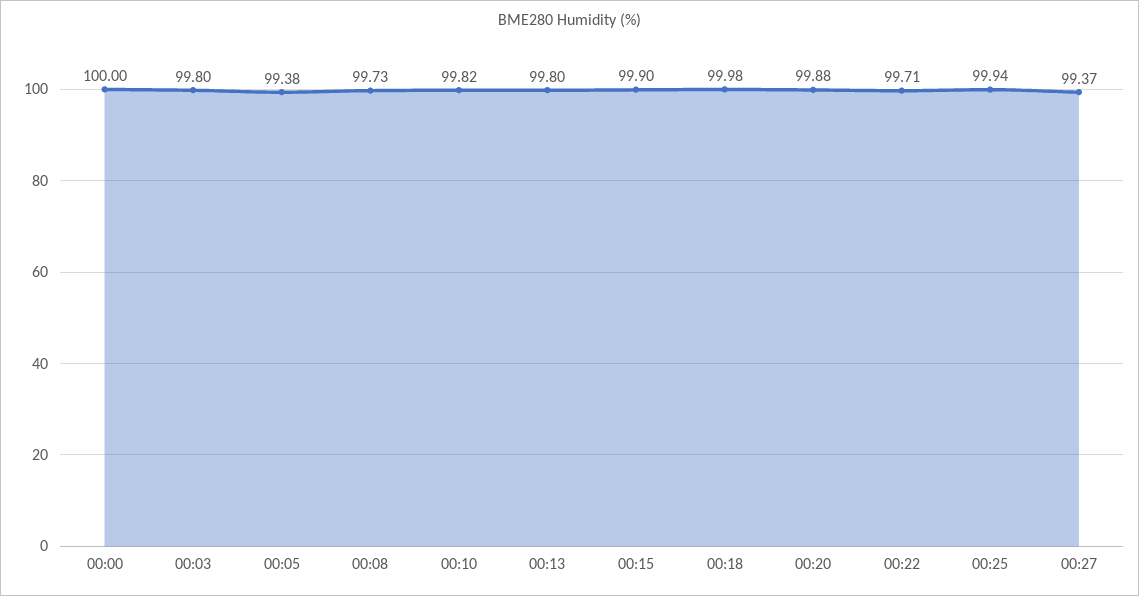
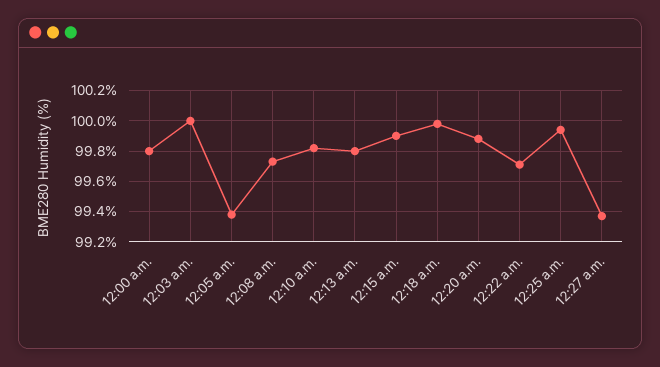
00:00: 100 -> 99.8
00:03: 99.8 -> 100

